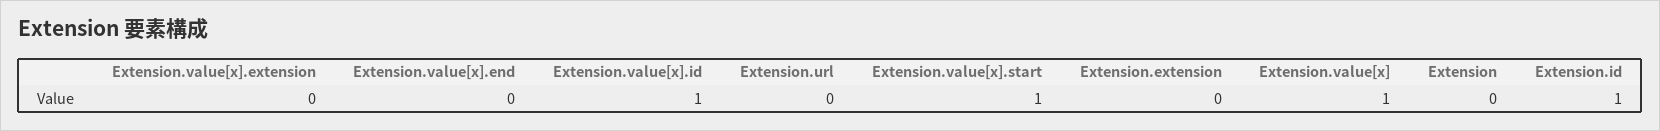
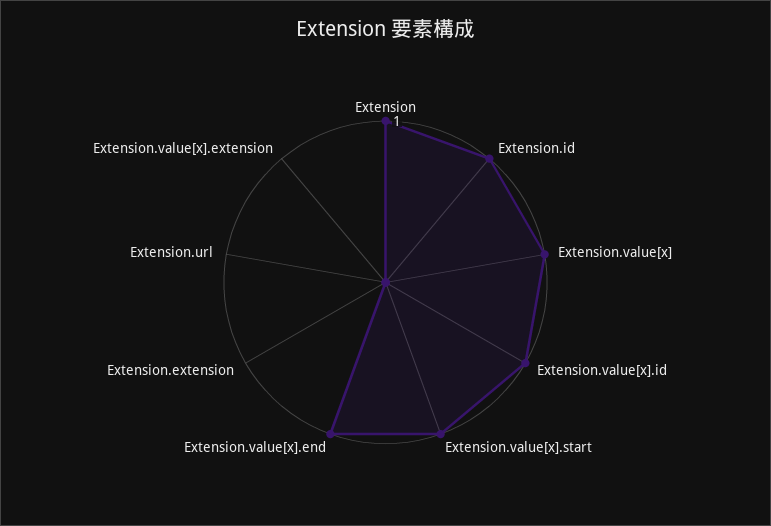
Extension.value[x].end: 0 -> 1
Extension: 0 -> 1

